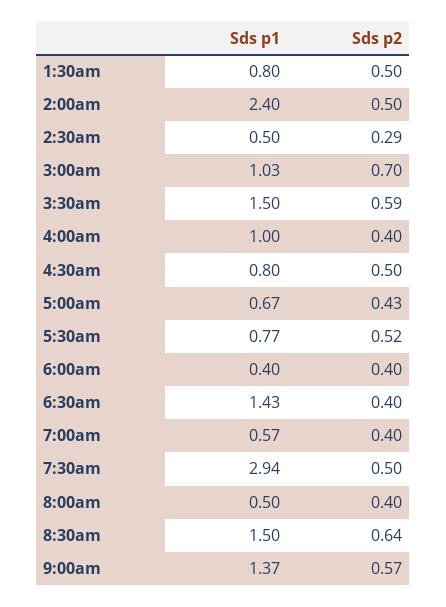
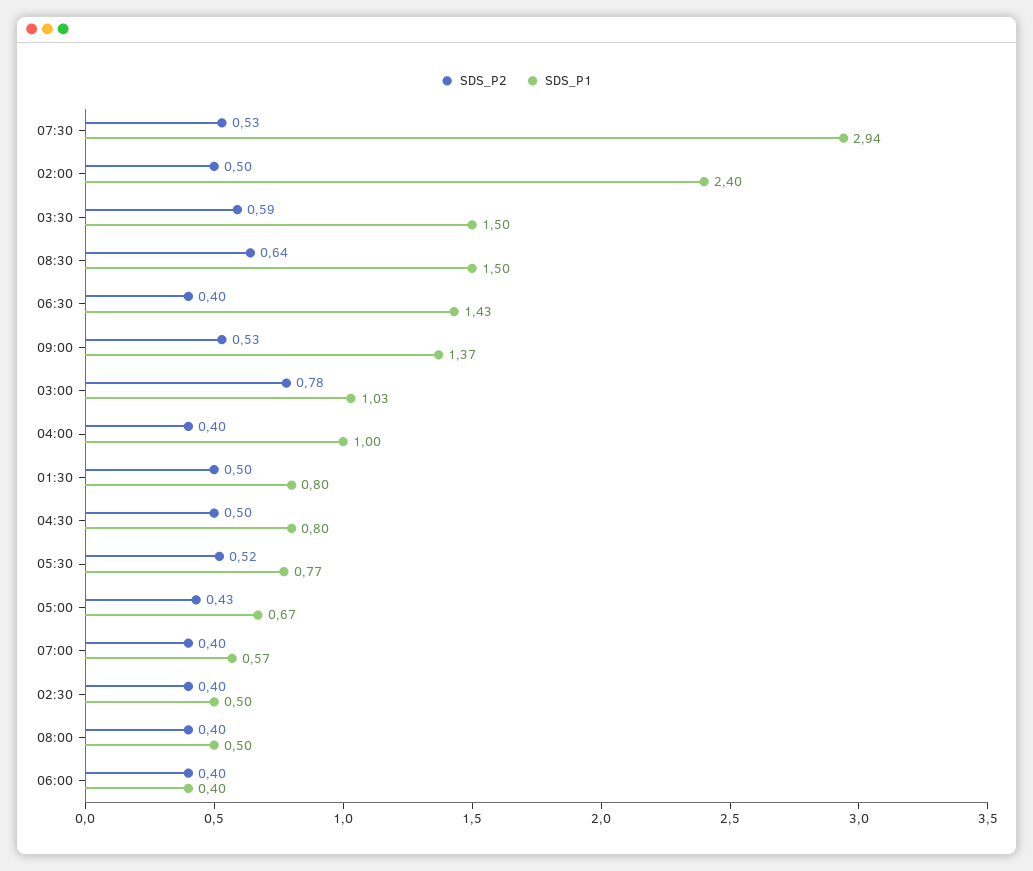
Sds p2, 2:30am: 0.29 -> 0.4
Sds p2, 3:00am: 0.7 -> 0.78
Sds p2, 7:30am: 0.5 -> 0.53
Sds p2, 9:00am: 0.57 -> 0.53

